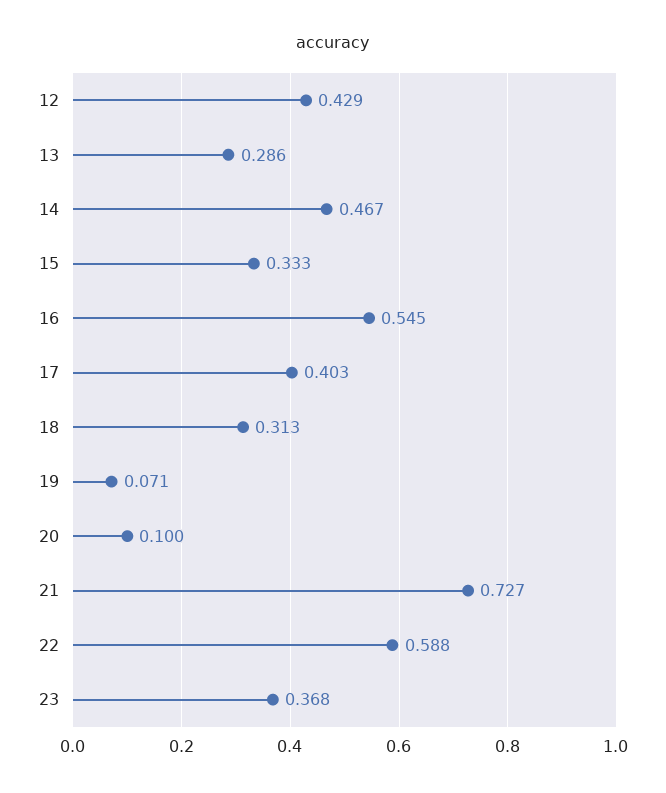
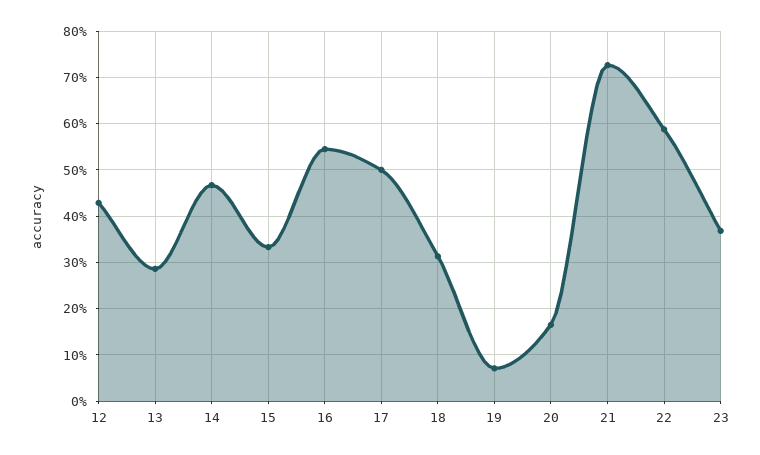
17: 0.403 -> 0.5
20: 0.1 -> 0.16

